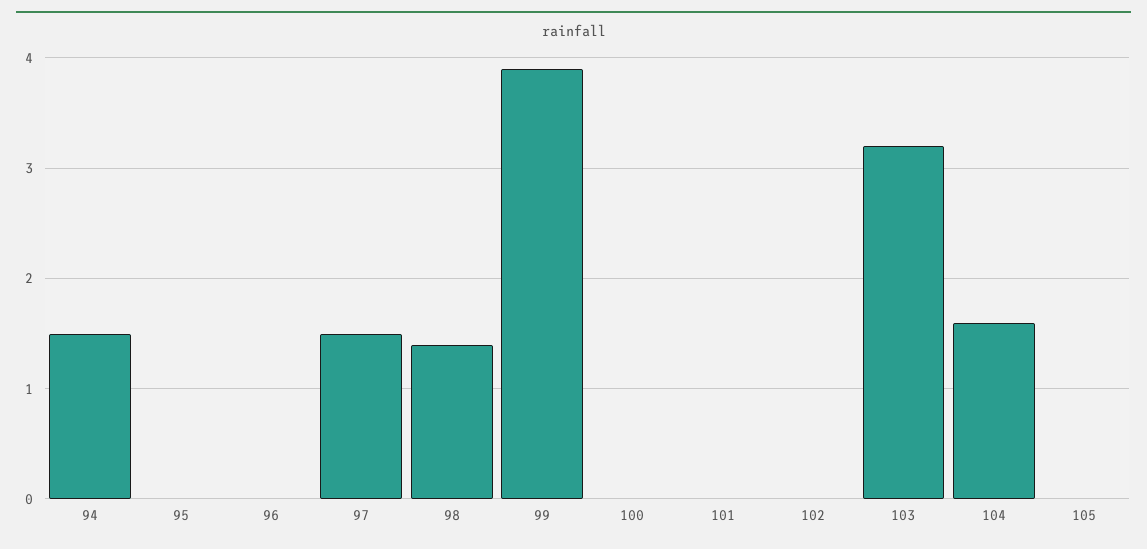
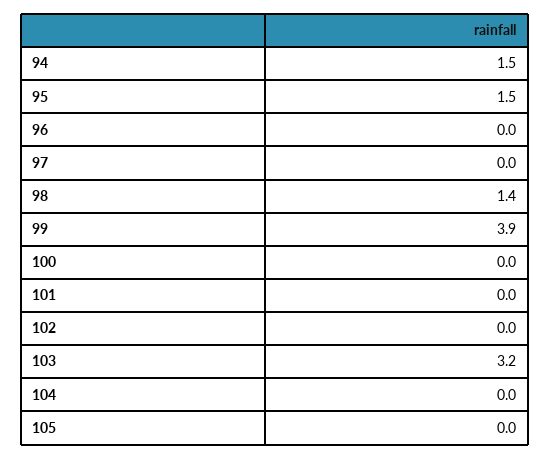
95: 0 -> 1.5
97: 1.5 -> 0
104: 1.6 -> 0

